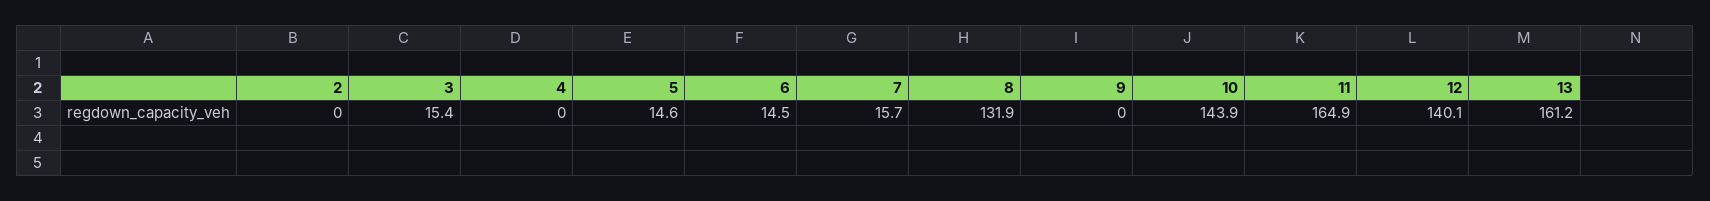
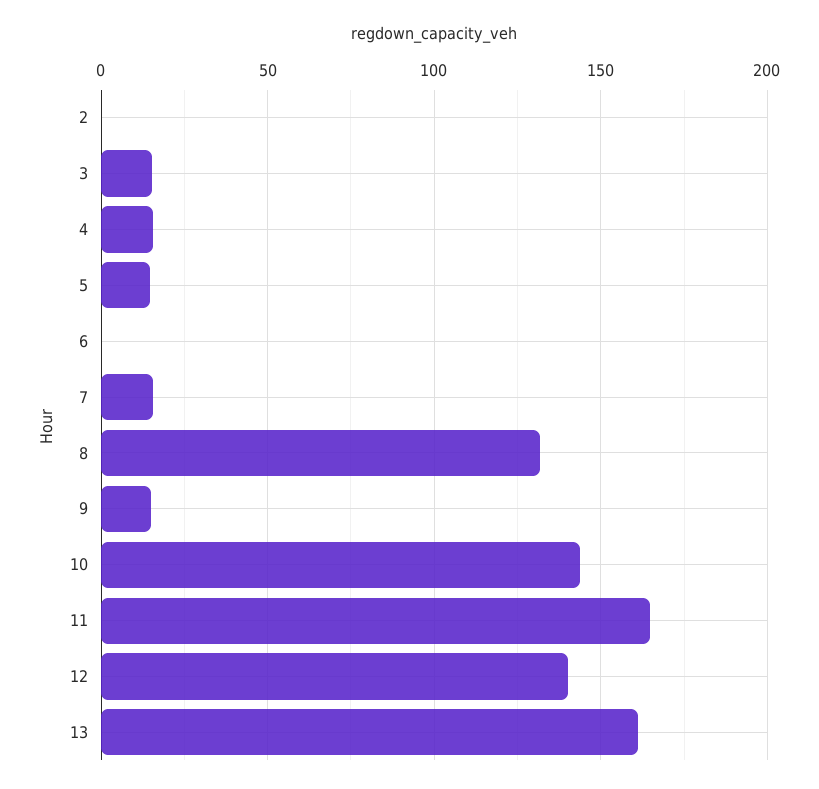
4: 0 -> 15
6: 14.5 -> 0
9: 0 -> 15

